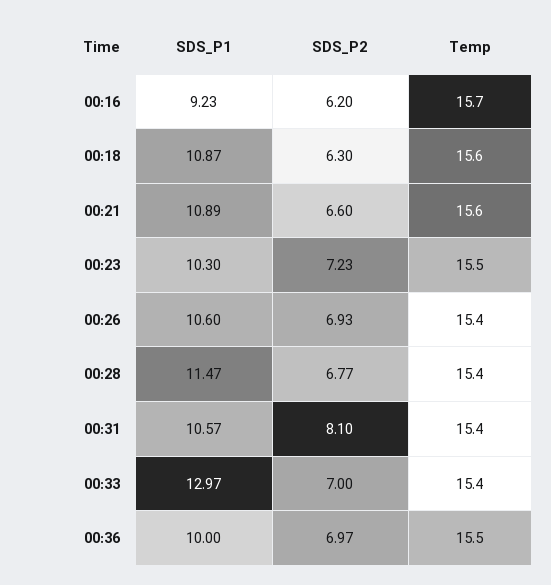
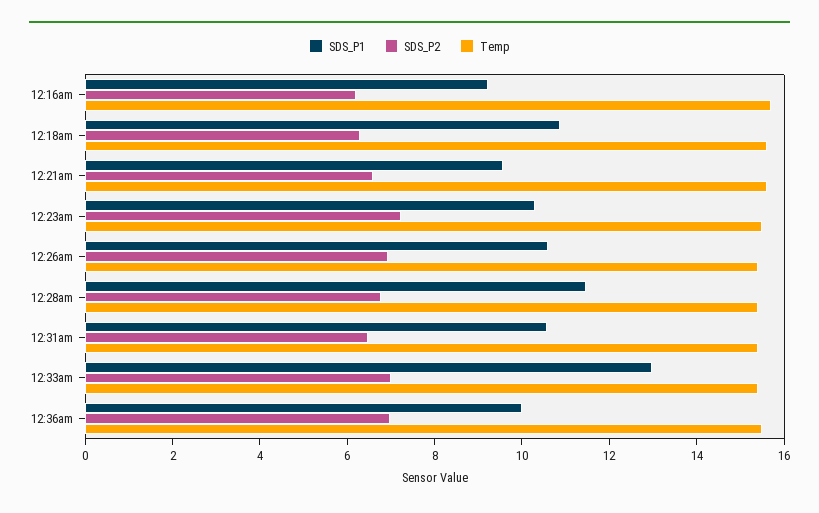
SDS_P1, 00:21: 10.89 -> 9.5
SDS_P2, 00:31: 8.1 -> 6.5

